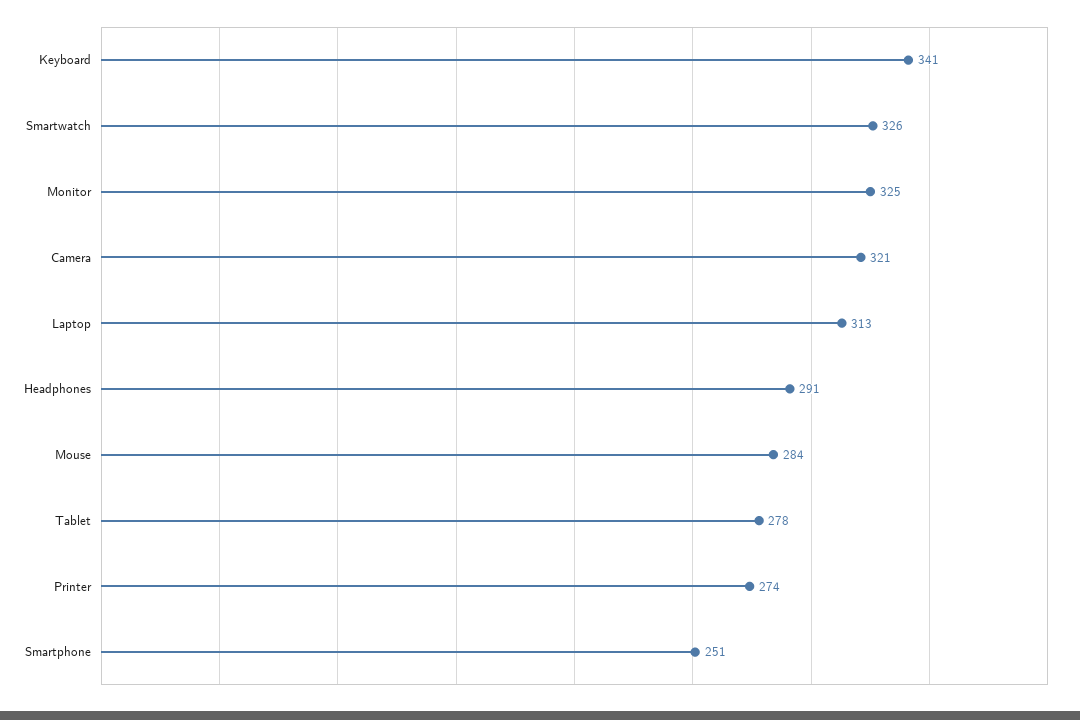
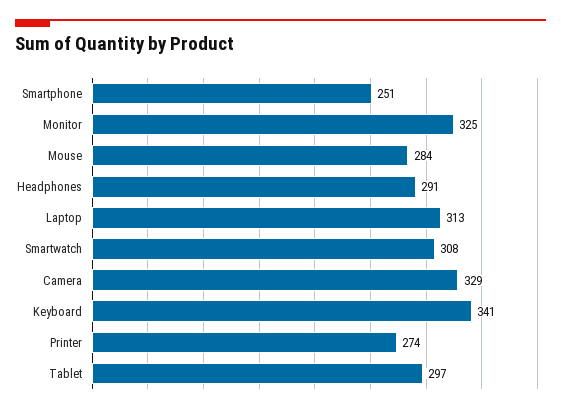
Smartwatch: 326 -> 308
Camera: 321 -> 329
Tablet: 278 -> 297

